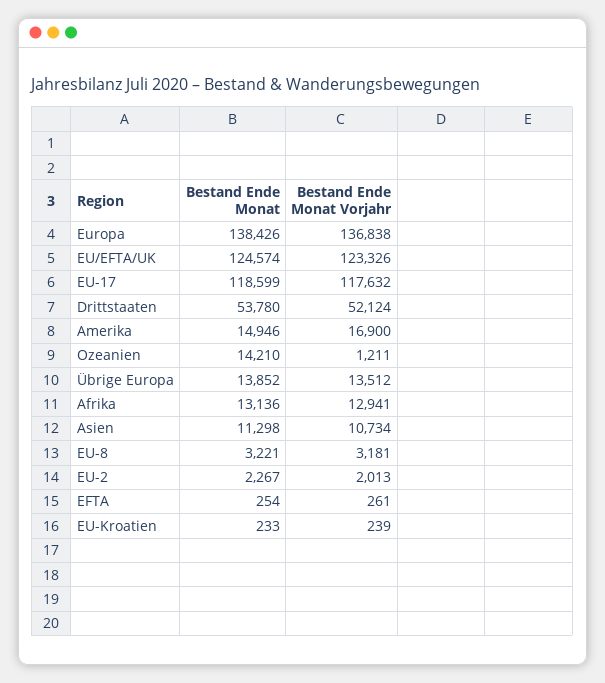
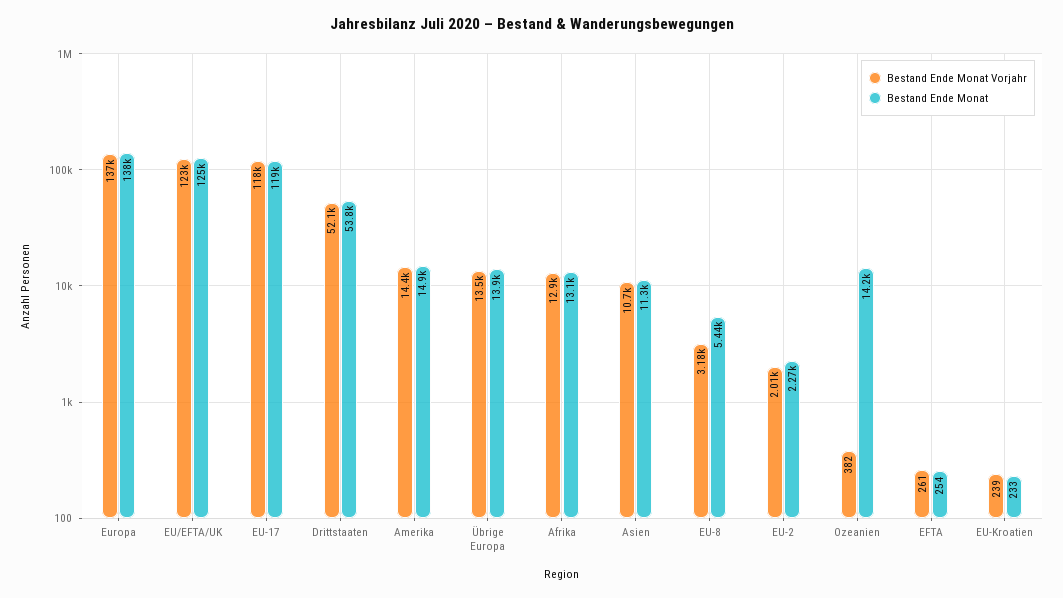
Bestand Ende Monat Vorjahr, Amerika: 16900 -> 14400
Bestand Ende Monat Vorjahr, Ozeanien: 1211 -> 382
Bestand Ende Monat, EU-8: 3221 -> 5440

